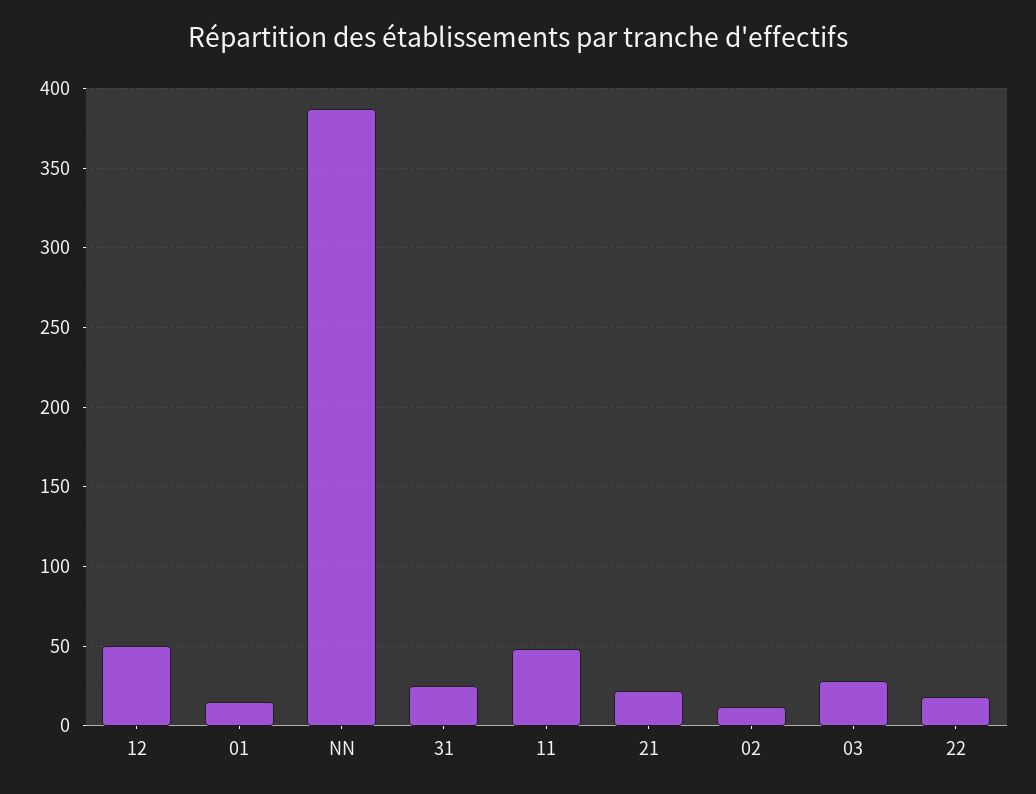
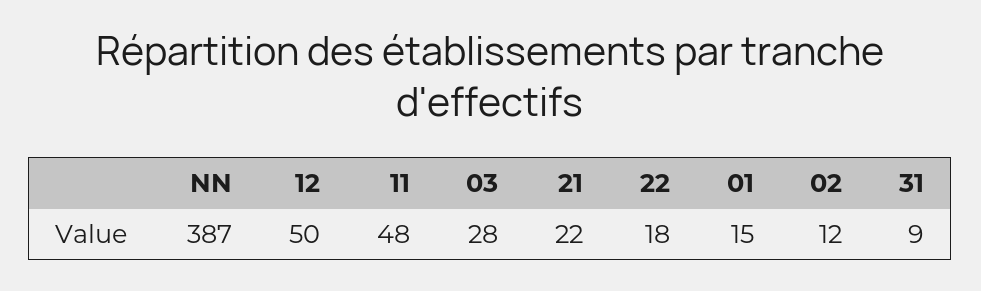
31: 25 -> 9

